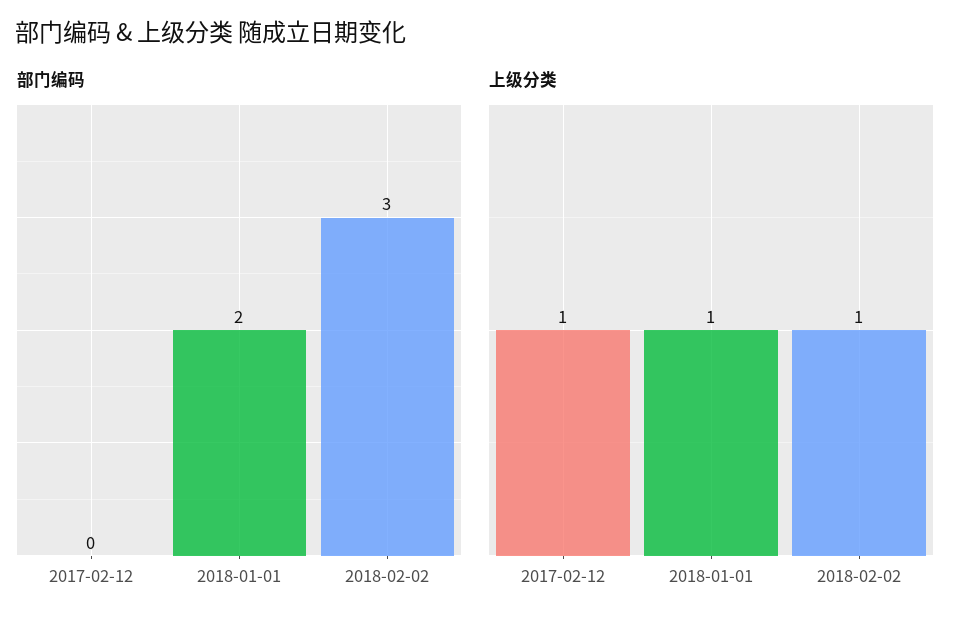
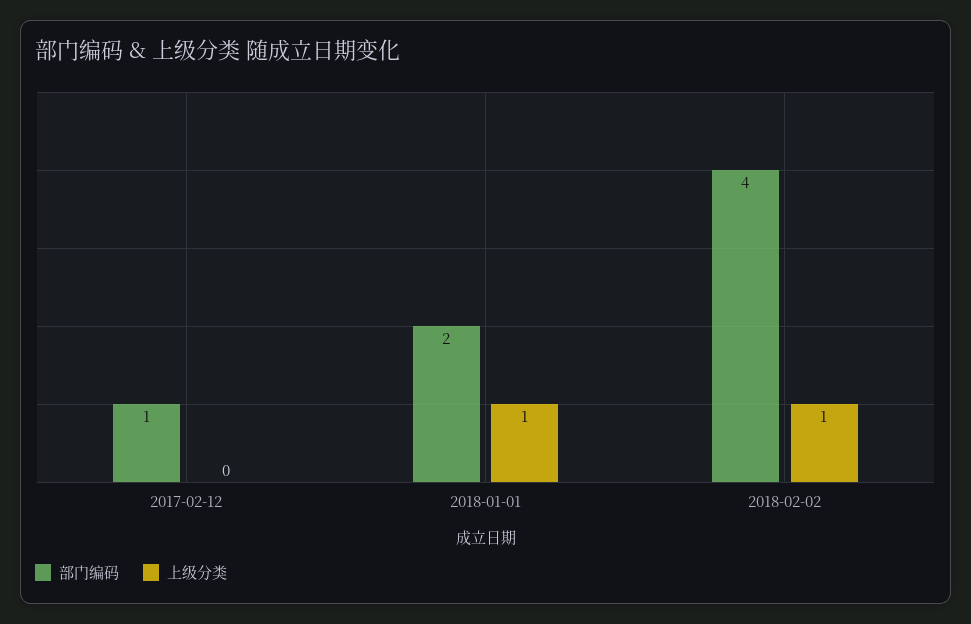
部门编码, 2017-02-12: 0 -> 1
部门编码, 2018-02-02: 3 -> 4
上级分类, 2017-02-12: 1 -> 0

